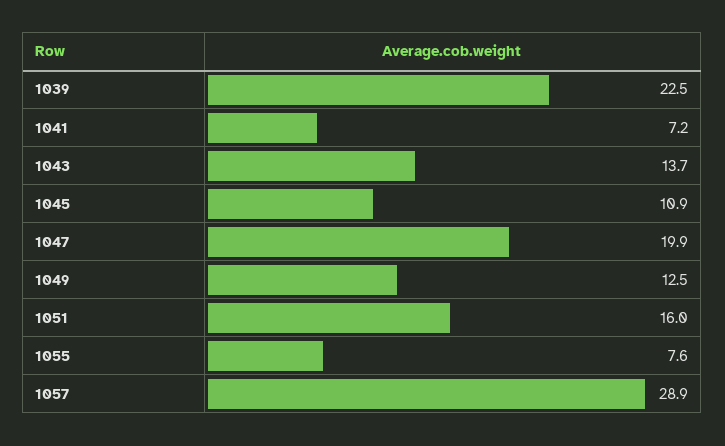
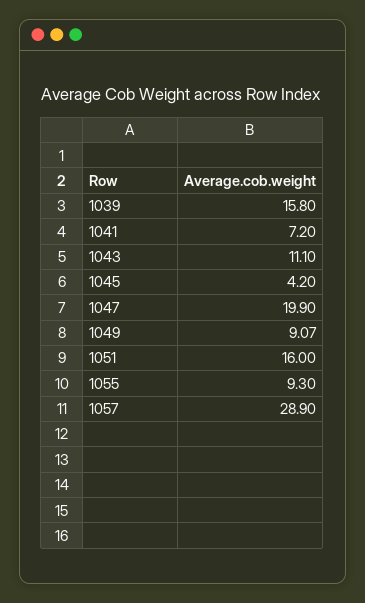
1039: 22.5 -> 15.8
1043: 13.7 -> 11.1
1045: 10.9 -> 4.2
1049: 12.5 -> 9.07
1055: 7.6 -> 9.3

